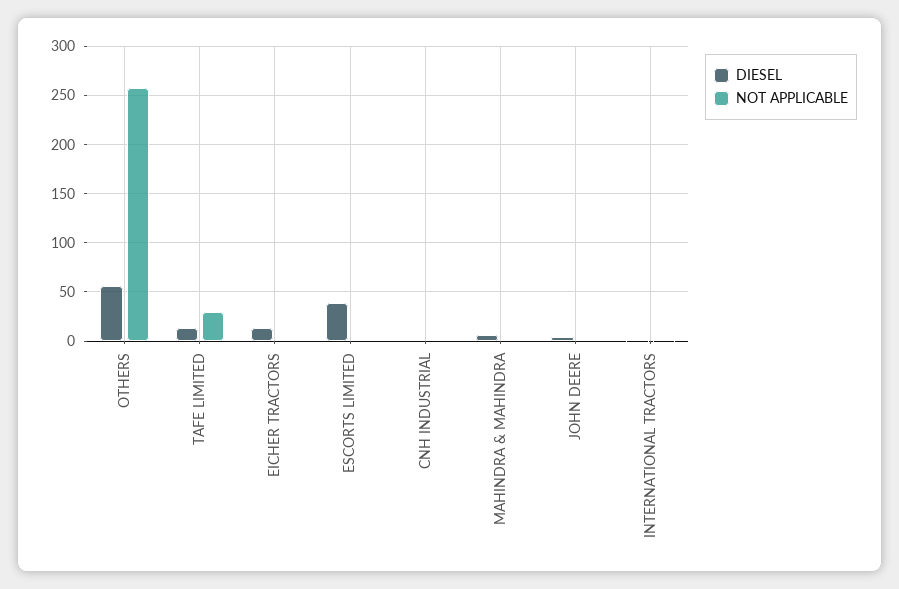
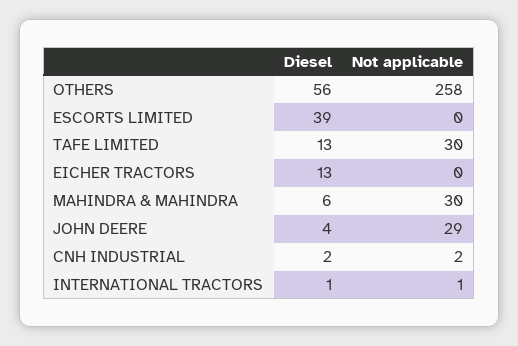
NOT APPLICABLE, MAHINDRA & MAHINDRA: 0 -> 30
NOT APPLICABLE, JOHN DEERE: 0 -> 29

